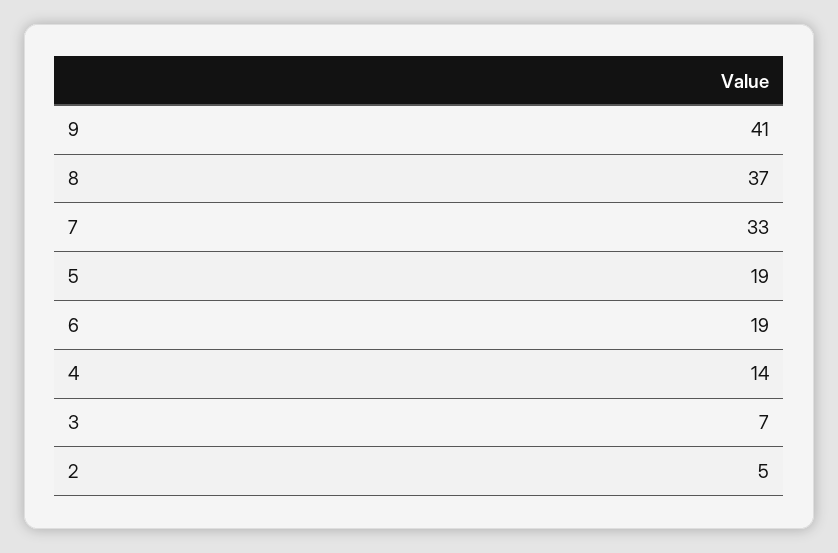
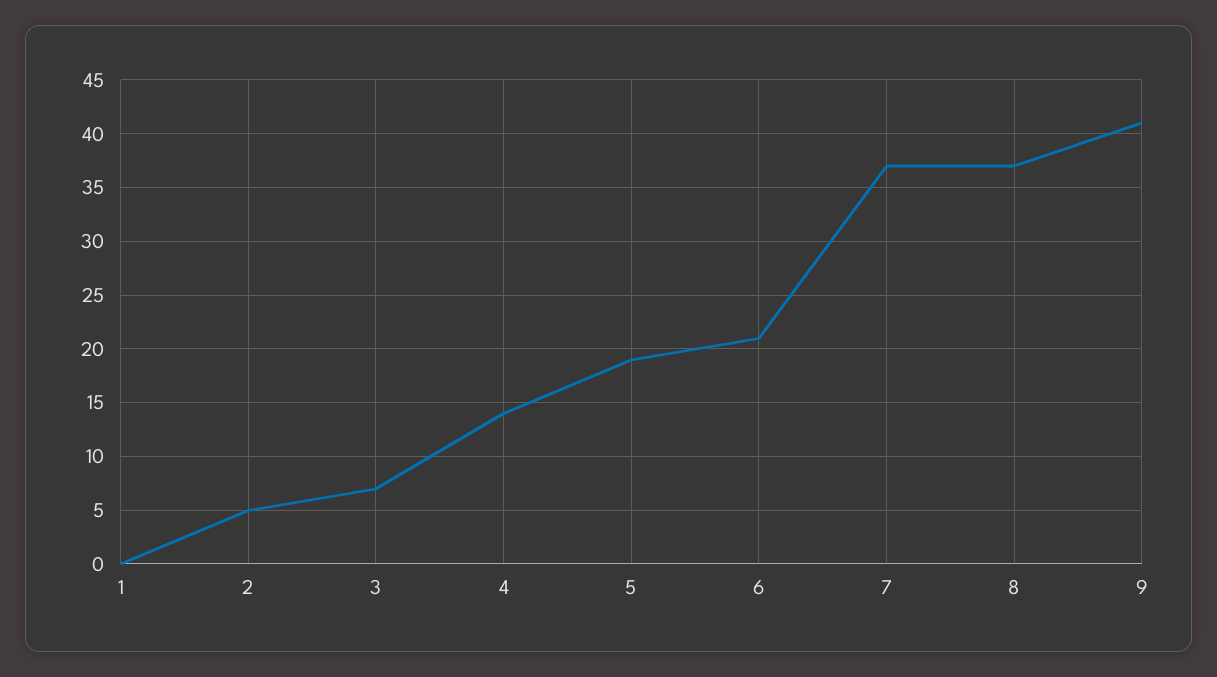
7: 33 -> 37
6: 19 -> 21
1: none -> 0

